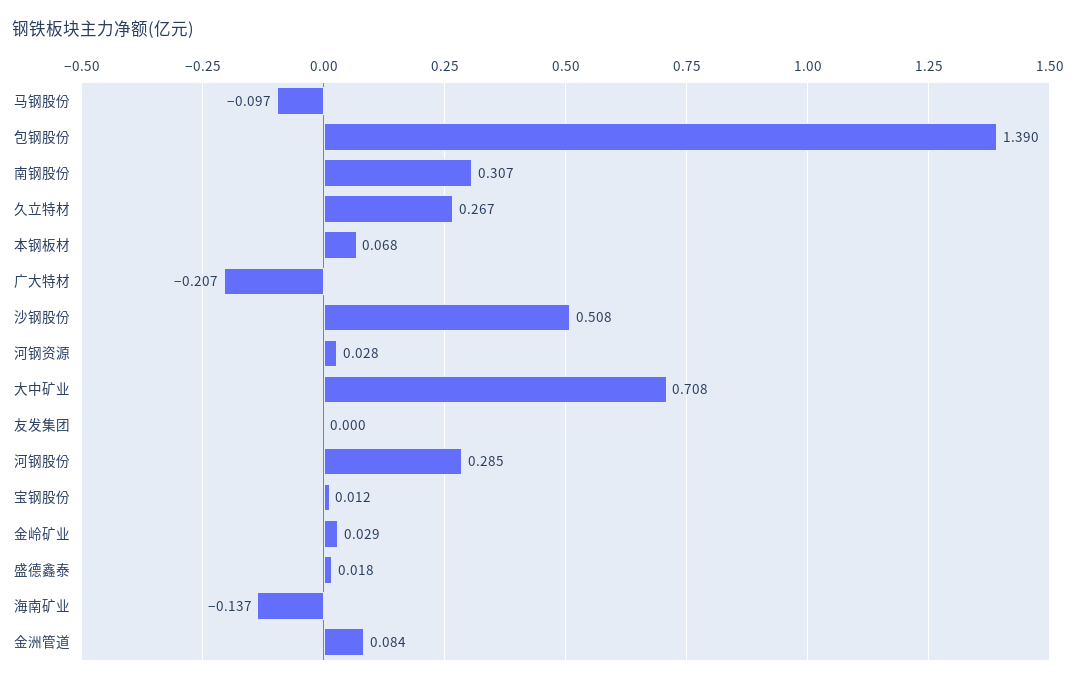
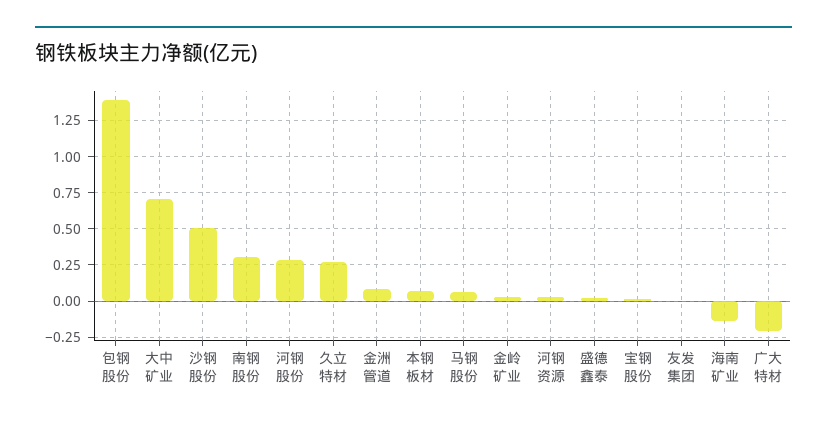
马钢股份: -0.097 -> 0.05

